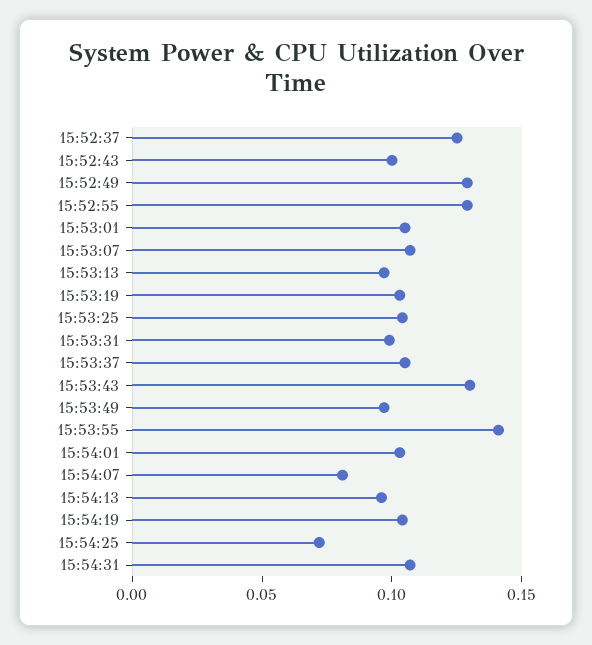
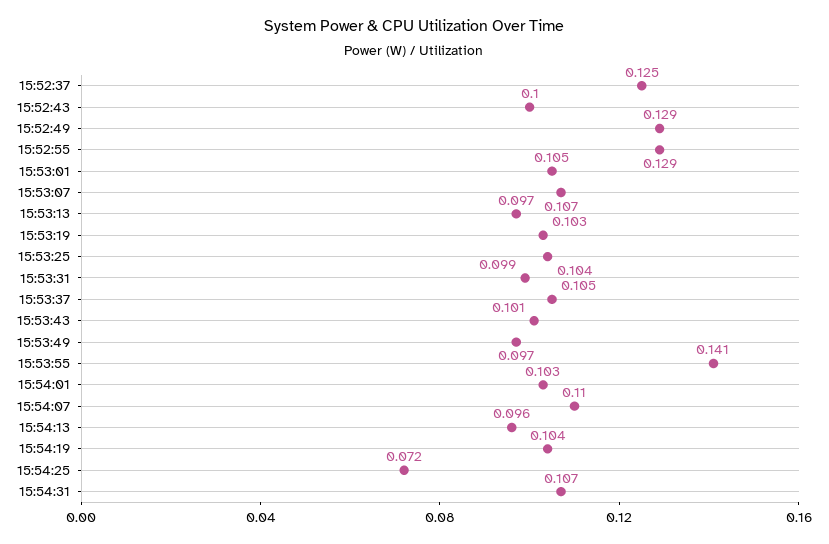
15:53:43: 0.13 -> 0.101
15:54:07: 0.08 -> 0.11

